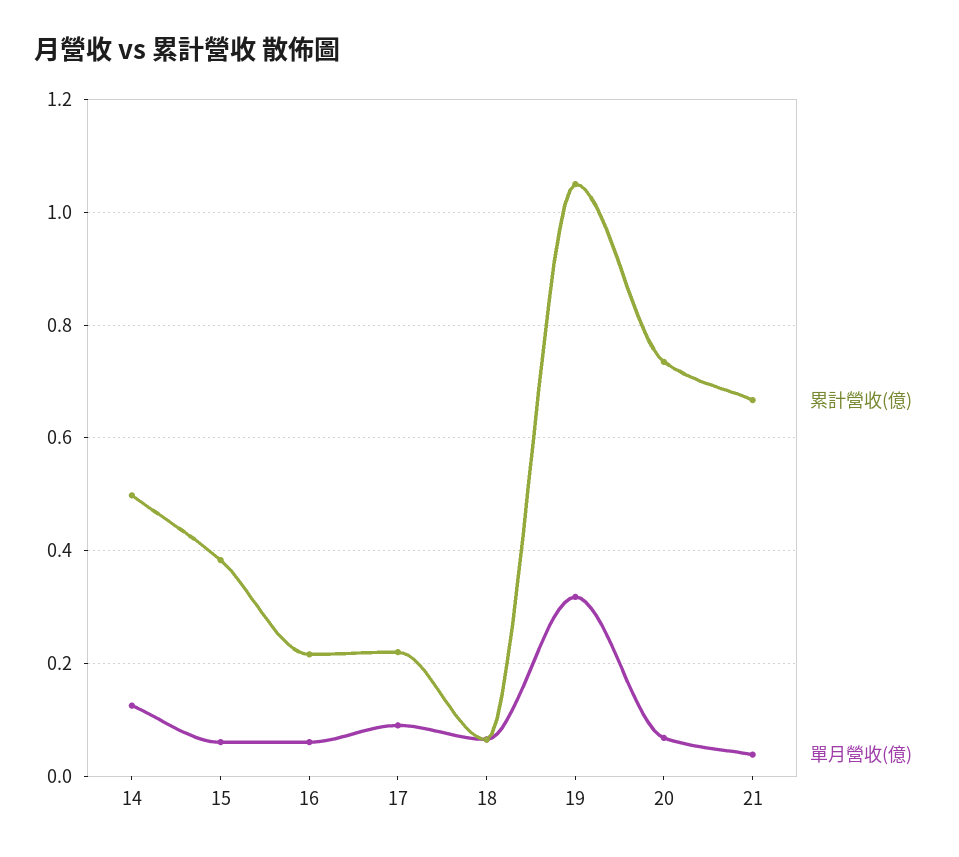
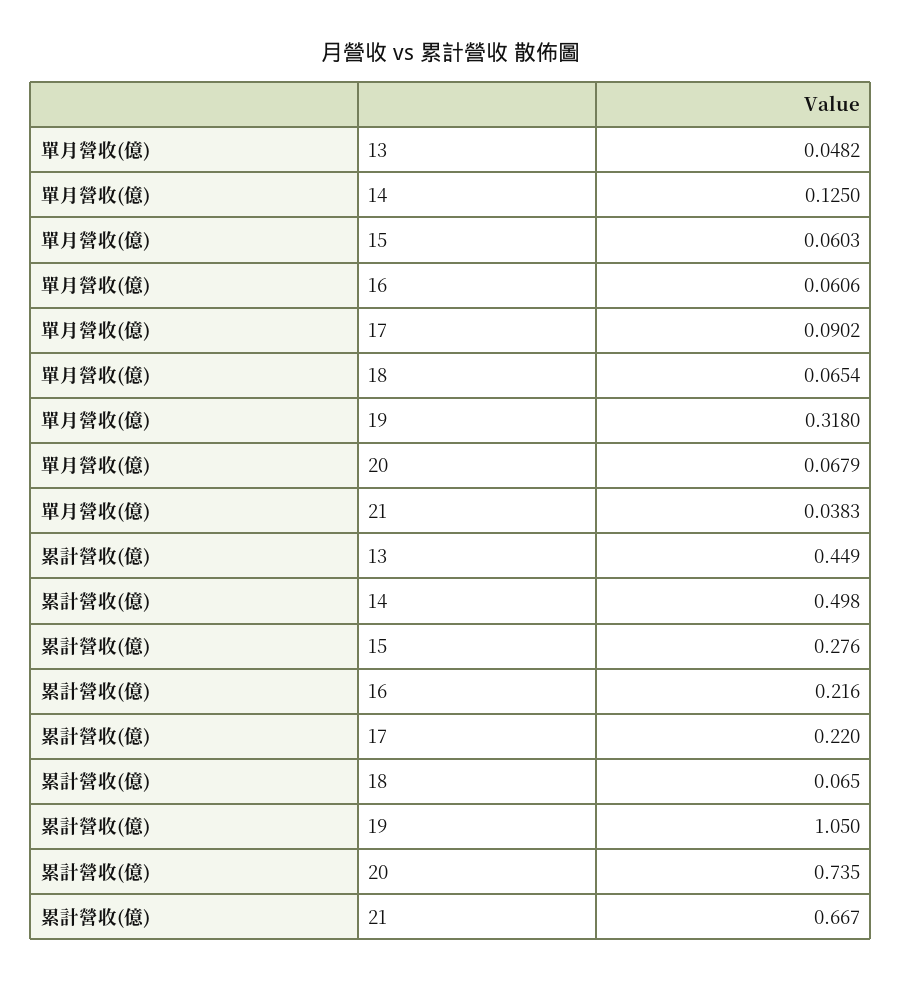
累計營收(億), 15: 0.38 -> 0.276
單月營收(億), 13: none -> 0.0482
累計營收(億), 13: none -> 0.449

